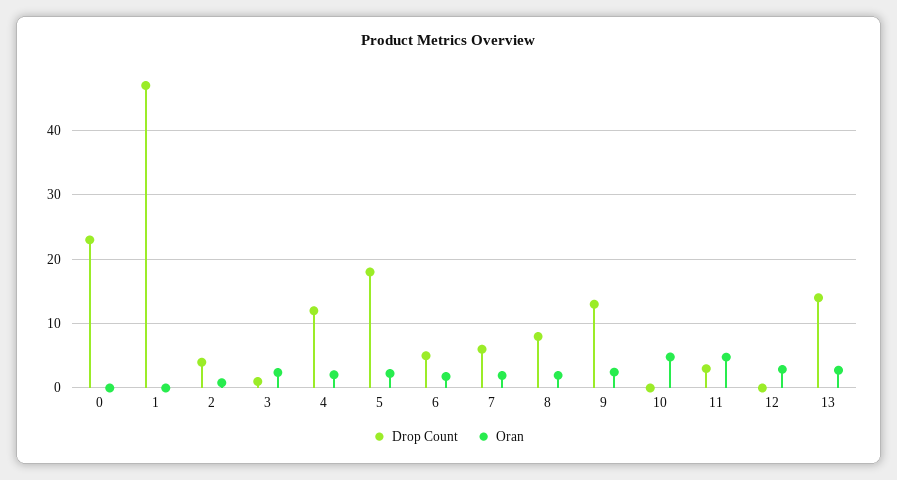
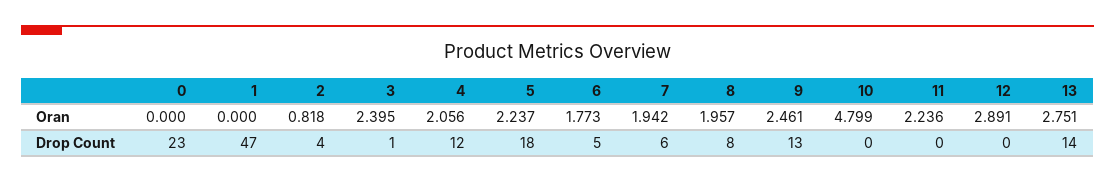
Drop Count, 11: 3 -> 0
Oran, 11: 5 -> 2.236

